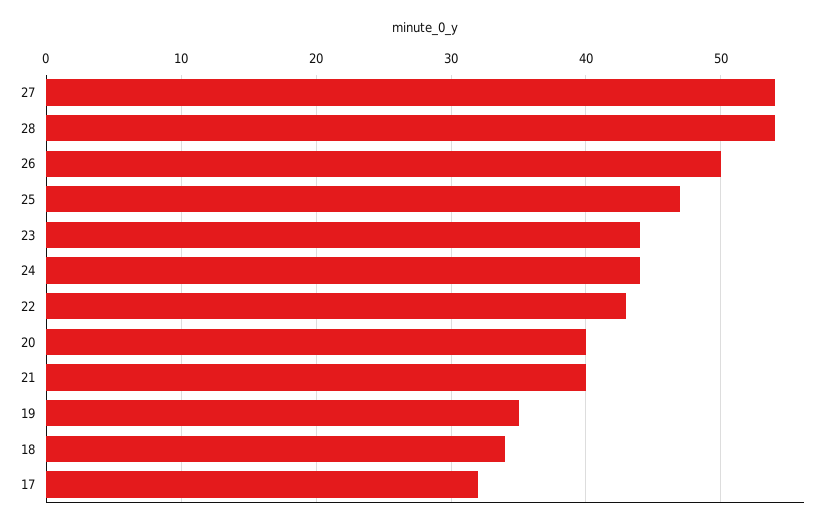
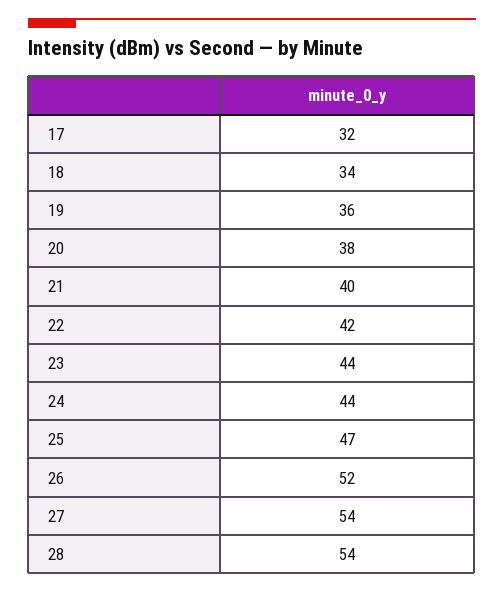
26: 50 -> 52
22: 43 -> 42
20: 40 -> 38
19: 35 -> 36

